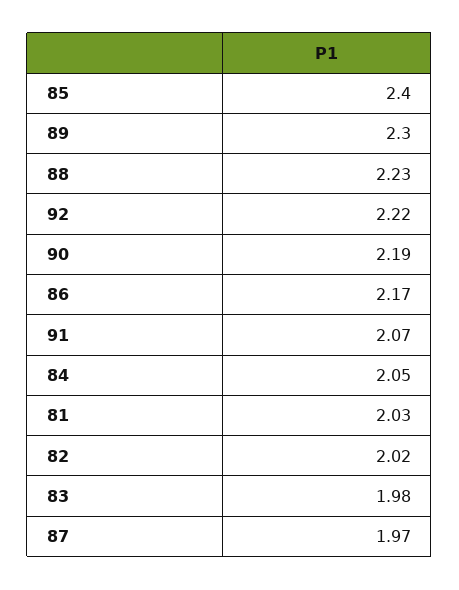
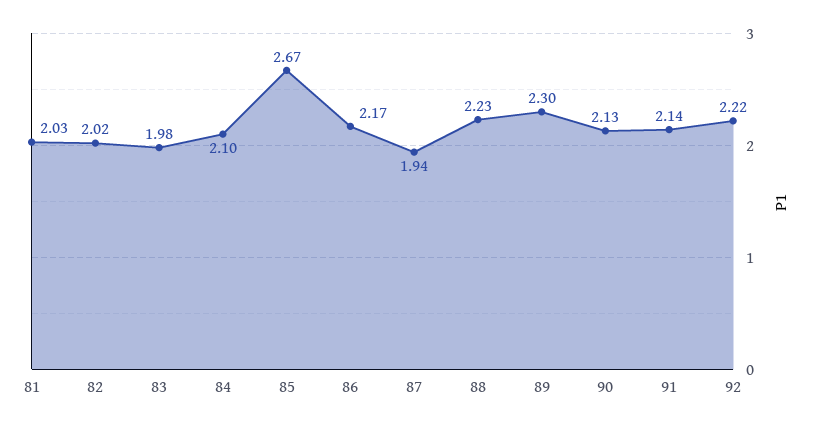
85: 2.4 -> 2.67
90: 2.19 -> 2.13
91: 2.07 -> 2.14
84: 2.05 -> 2.1
87: 1.97 -> 1.94

